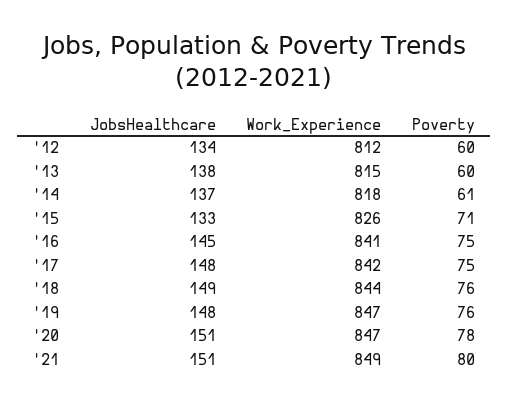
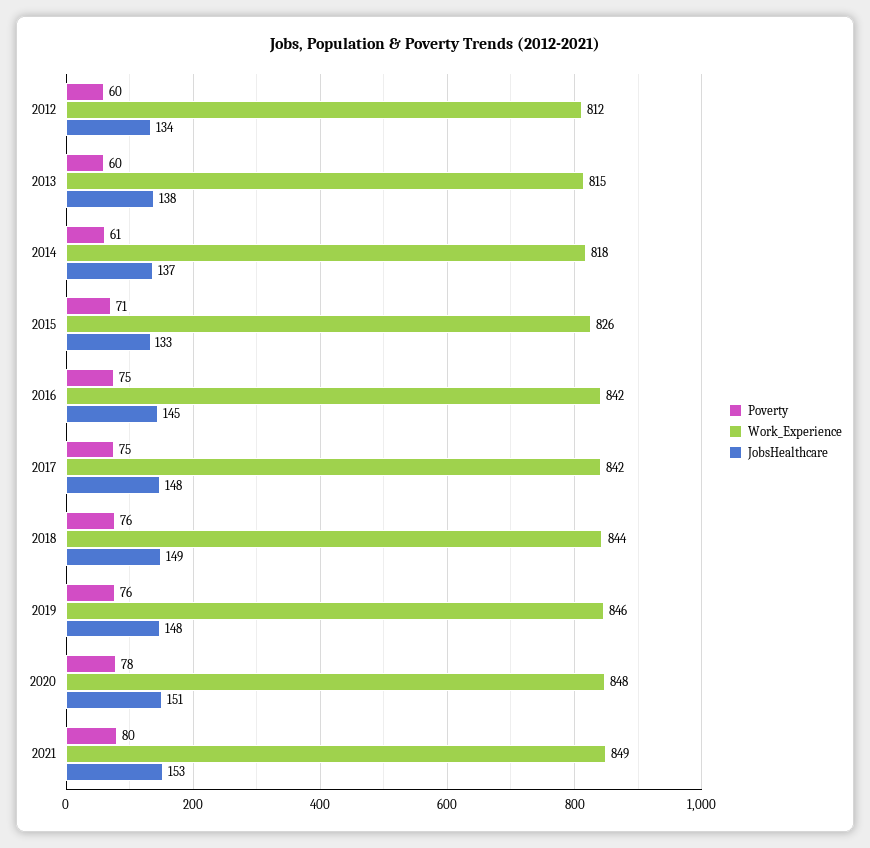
Work_Experience, '16: 841 -> 842
Work_Experience, '19: 847 -> 846
Work_Experience, '20: 847 -> 848
JobsHealthcare, '21: 151 -> 153

